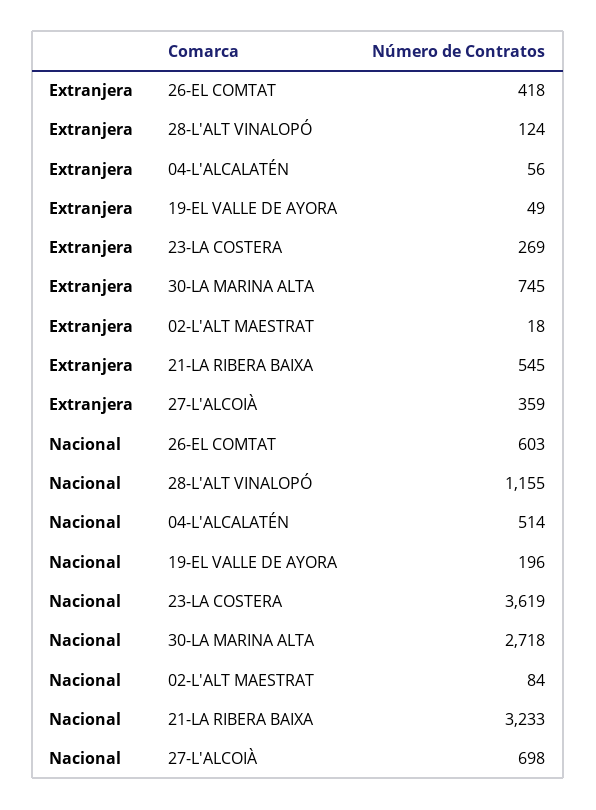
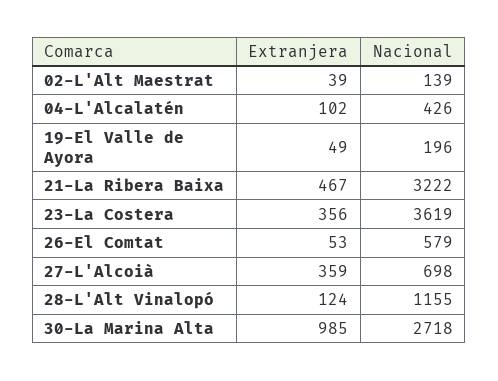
Extranjera, 26-EL COMTAT: 418 -> 53
Extranjera, 04-L'ALCALATÉN: 56 -> 102
Extranjera, 23-LA COSTERA: 269 -> 356
Extranjera, 30-LA MARINA ALTA: 745 -> 985
Extranjera, 02-L'ALT MAESTRAT: 18 -> 39
Extranjera, 21-LA RIBERA BAIXA: 545 -> 467
Nacional, 26-EL COMTAT: 603 -> 579
Nacional, 04-L'ALCALATÉN: 514 -> 426
Nacional, 02-L'ALT MAESTRAT: 84 -> 139
Nacional, 21-LA RIBERA BAIXA: 3233 -> 3222

